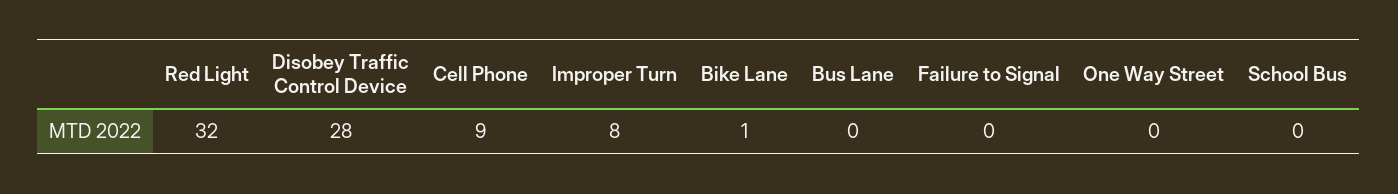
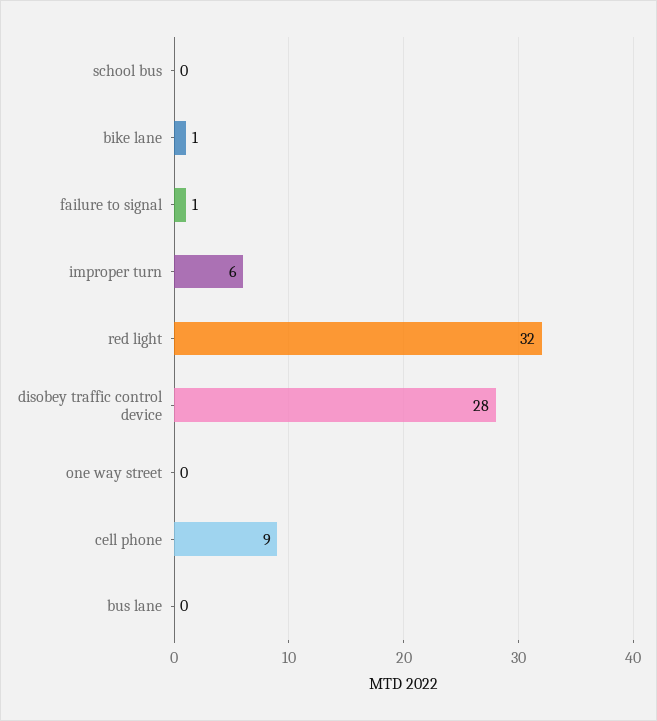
Improper Turn: 8 -> 6
Failure to Signal: 0 -> 1

